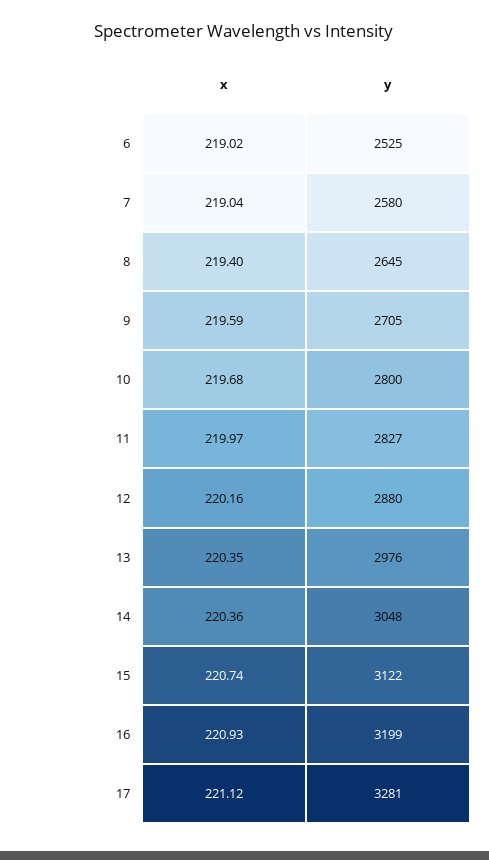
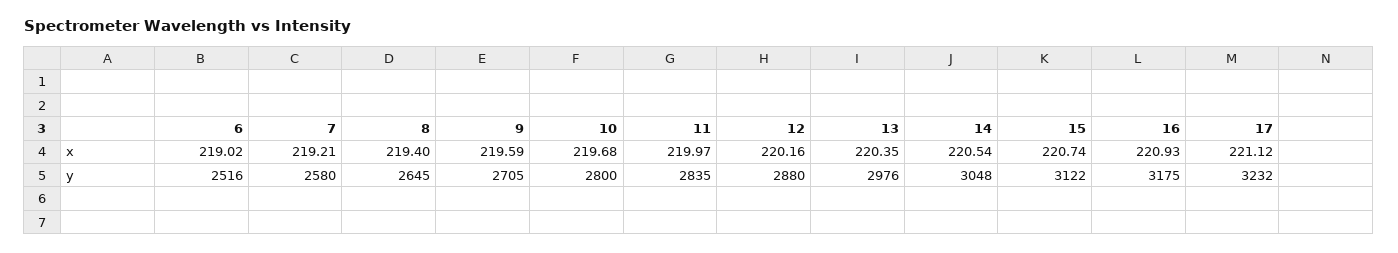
y, 6: 2525 -> 2516
x, 7: 219.04 -> 219.21
y, 11: 2827 -> 2835
x, 14: 220.36 -> 220.54
y, 16: 3199 -> 3175
y, 17: 3281 -> 3232

